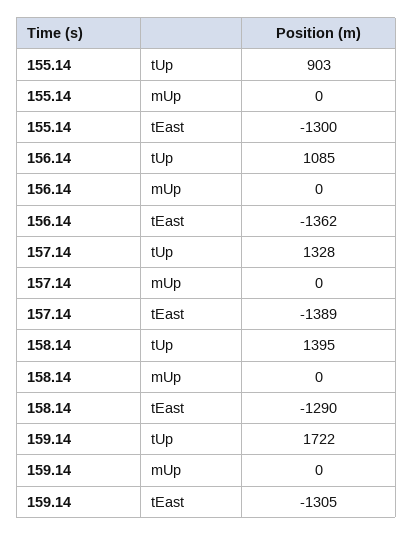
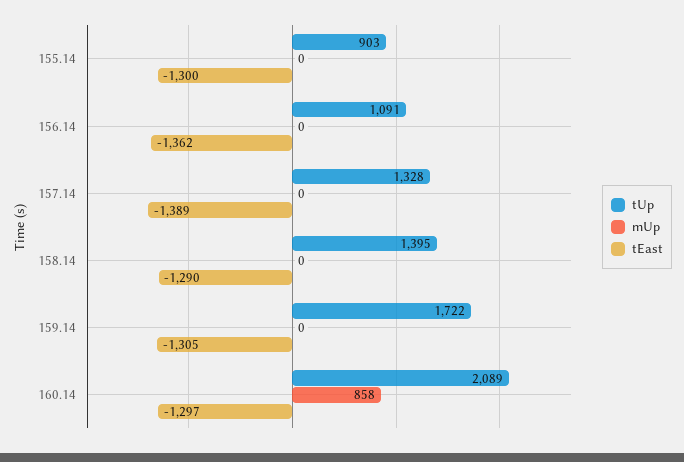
tUp, 156.14: 1085 -> 1091
tUp, 160.14: none -> 2089
mUp, 160.14: none -> 858
tEast, 160.14: none -> -1297

